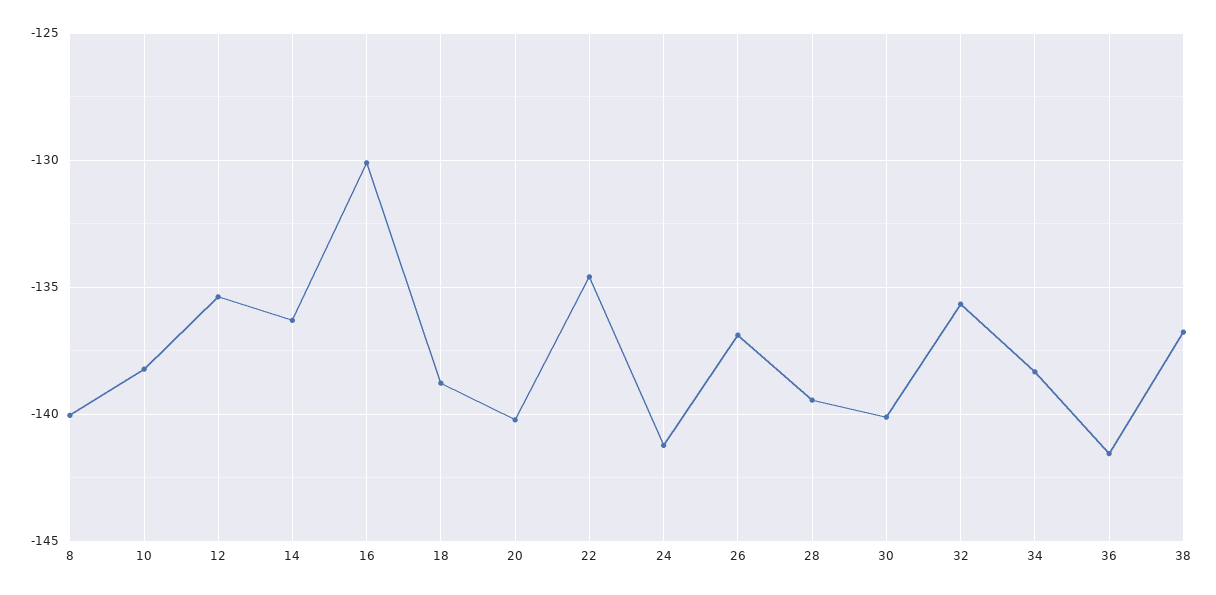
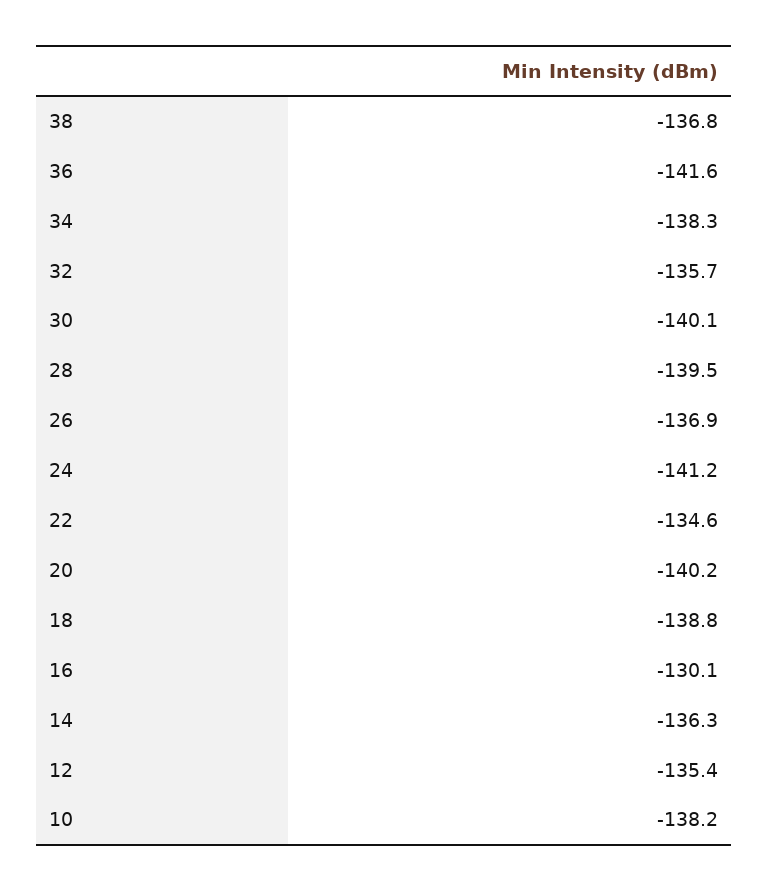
8: -140 -> none

